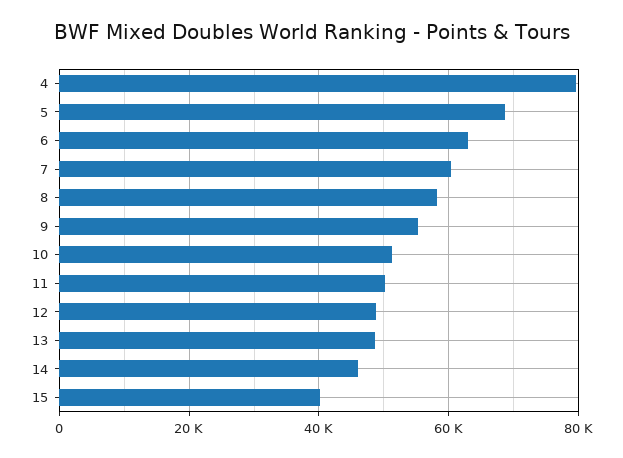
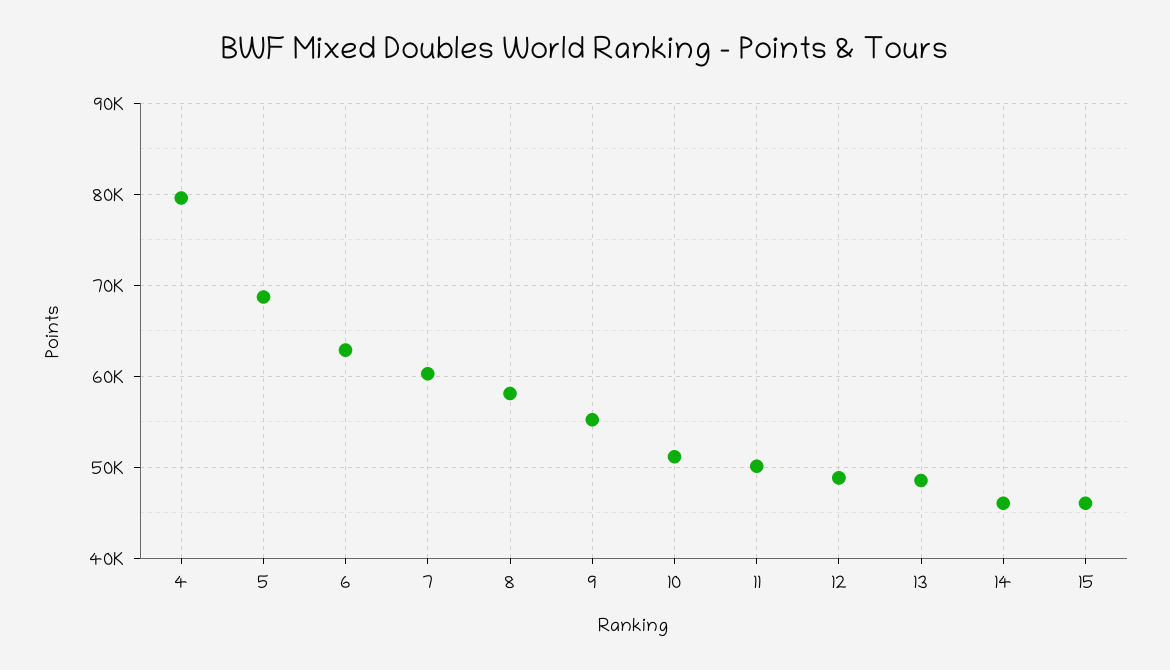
15: 40000 -> 46000

